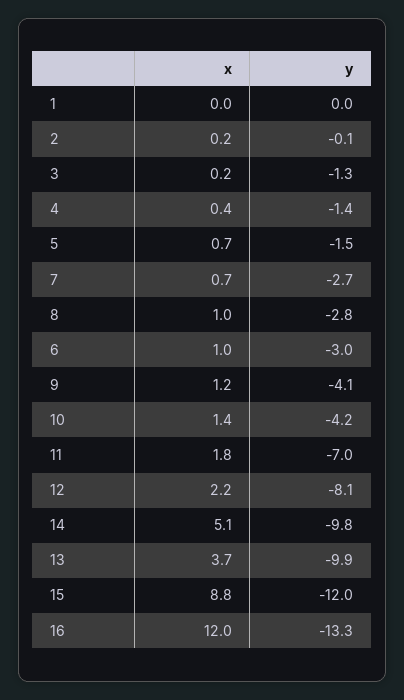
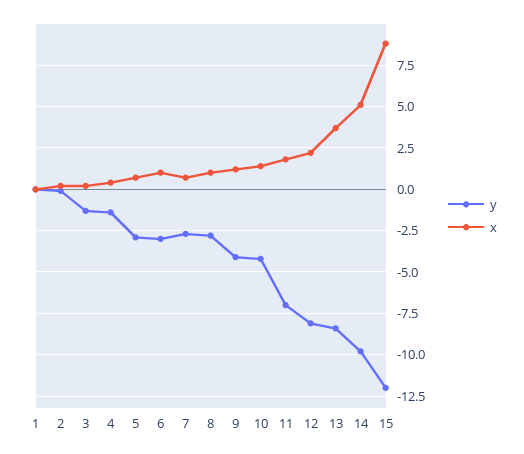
y, 5: -1.5 -> -3
y, 13: -9.9 -> -8.5
x, 16: 12 -> none
y, 16: -13.3 -> none

